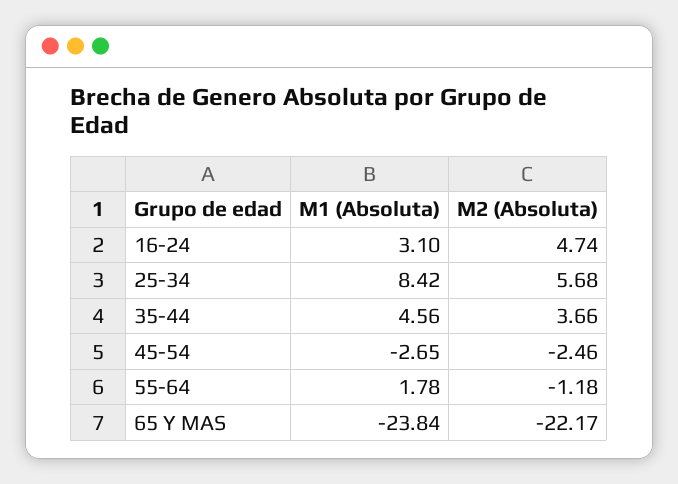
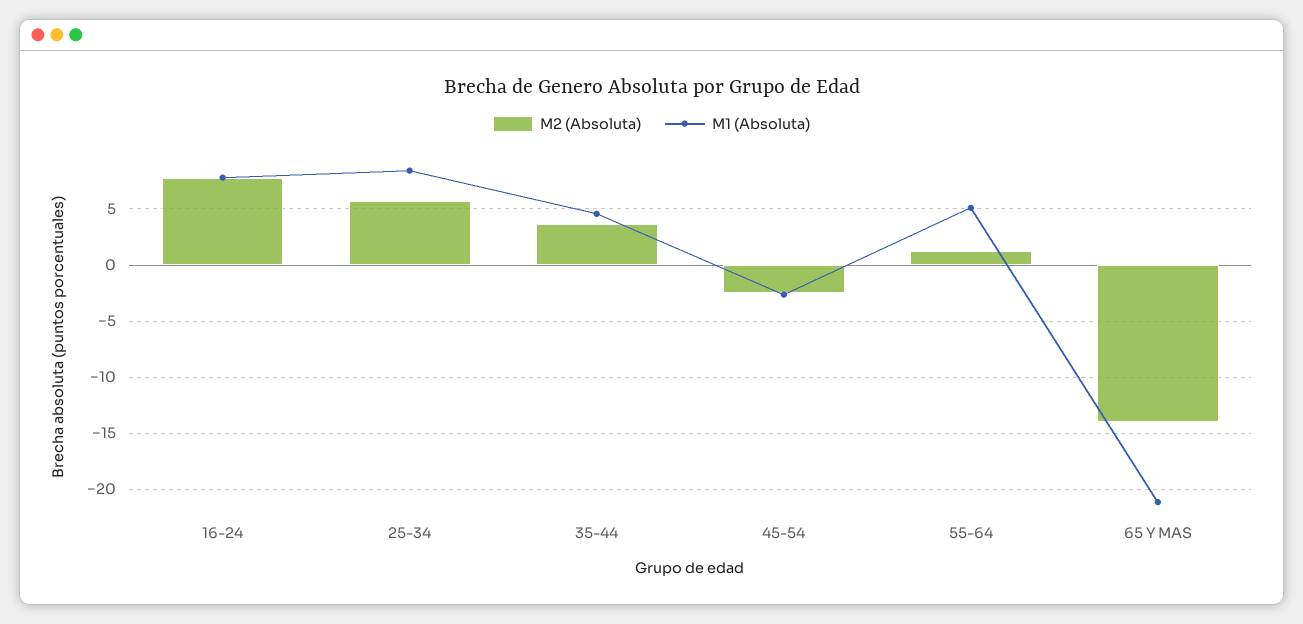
M1 (Absoluta), 16-24: 3.1 -> 8
M2 (Absoluta), 16-24: 4.74 -> 8
M1 (Absoluta), 55-64: 1.78 -> 5
M2 (Absoluta), 55-64: -1.18 -> 1
M1 (Absoluta), 65 Y MAS: -23.84 -> -21
M2 (Absoluta), 65 Y MAS: -22.17 -> -14

